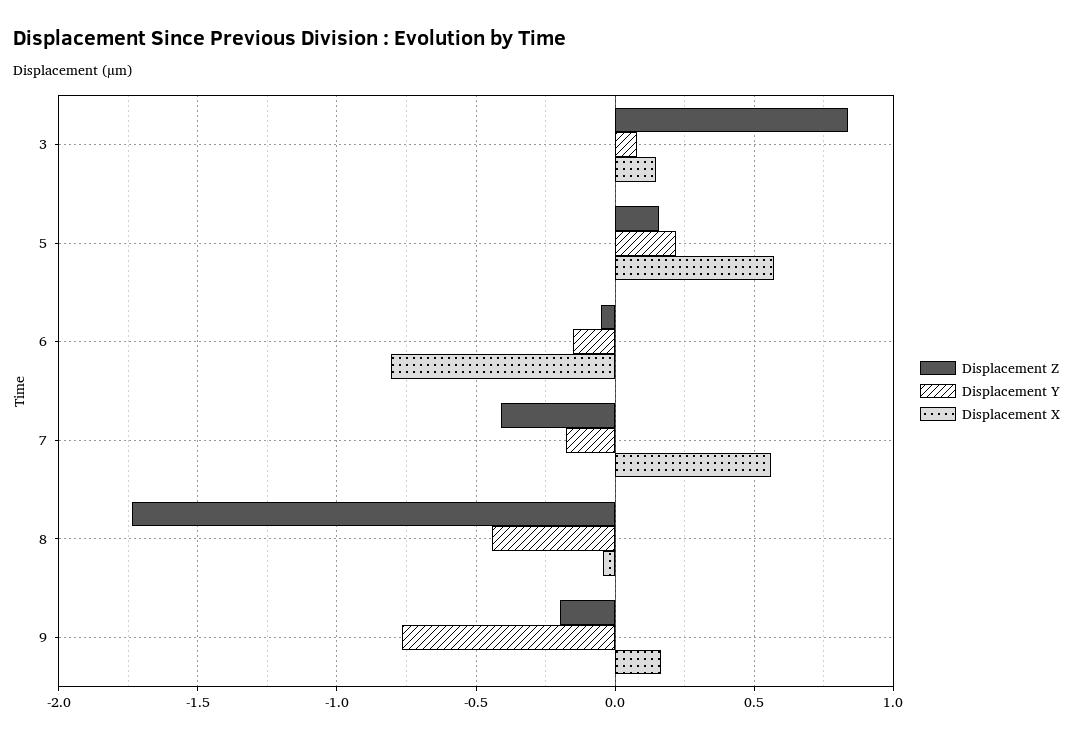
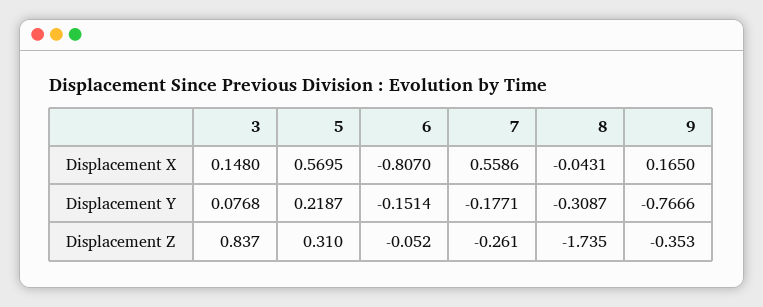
Displacement Z, 5: 0.15 -> 0.31
Displacement Z, 7: -0.4 -> -0.261
Displacement Y, 8: -0.45 -> -0.3087
Displacement Z, 9: -0.2 -> -0.353

